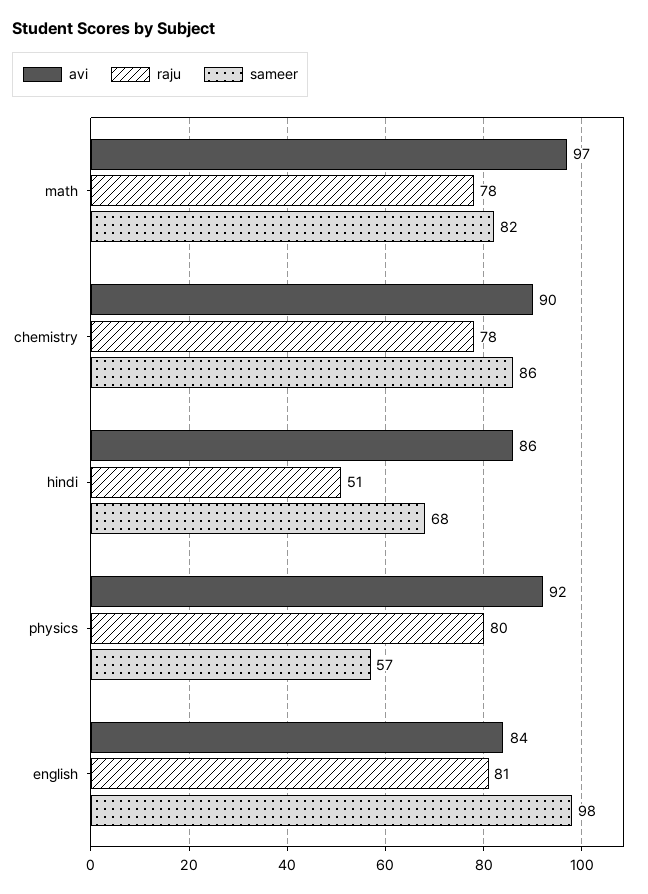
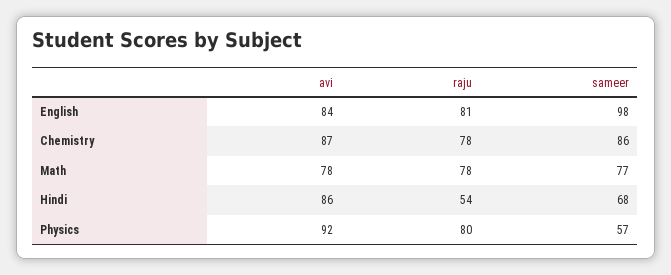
avi, math: 97 -> 78
sameer, math: 82 -> 77
avi, chemistry: 90 -> 87
raju, hindi: 51 -> 54

